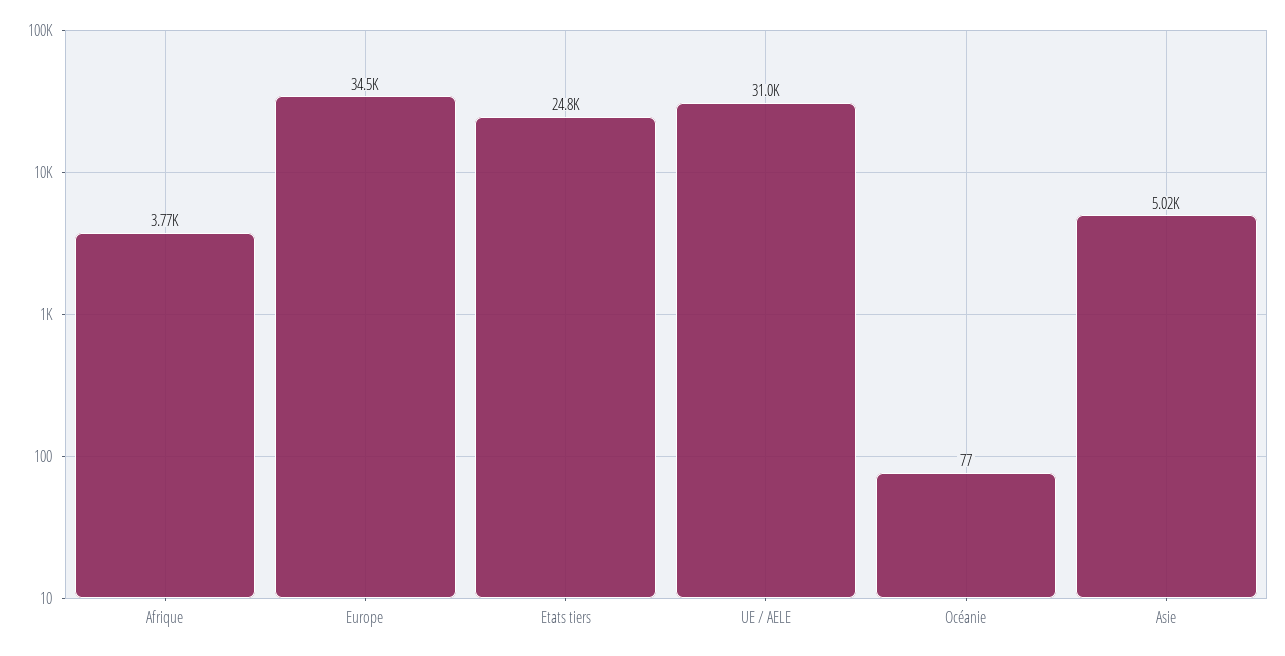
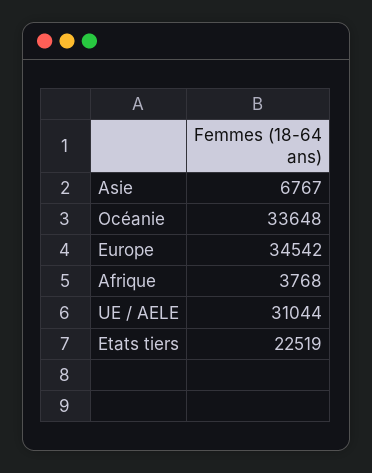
Etats tiers: 24800 -> 22519
Océanie: 77 -> 33648
Asie: 5020 -> 6767

